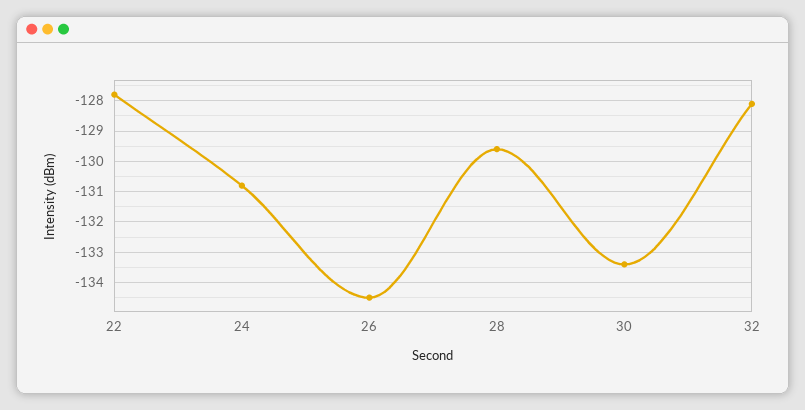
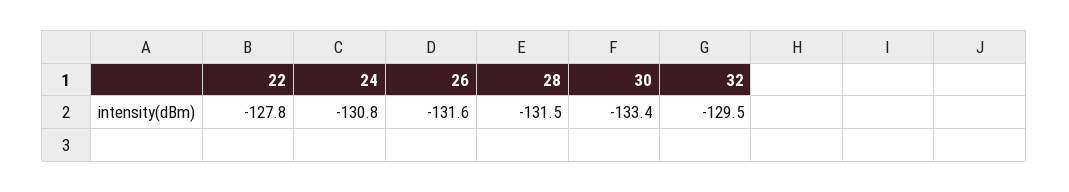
26: -134.5 -> -131.6
28: -129.5 -> -131.5
32: -128 -> -129.5

